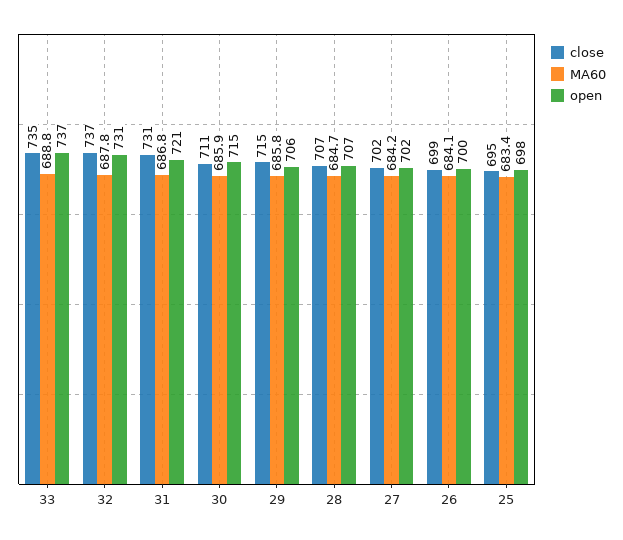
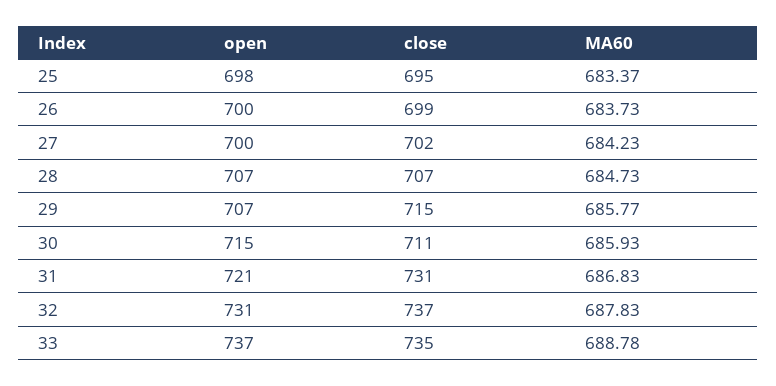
open, 29: 706 -> 707
open, 27: 702 -> 700
MA60, 26: 684.1 -> 683.73

